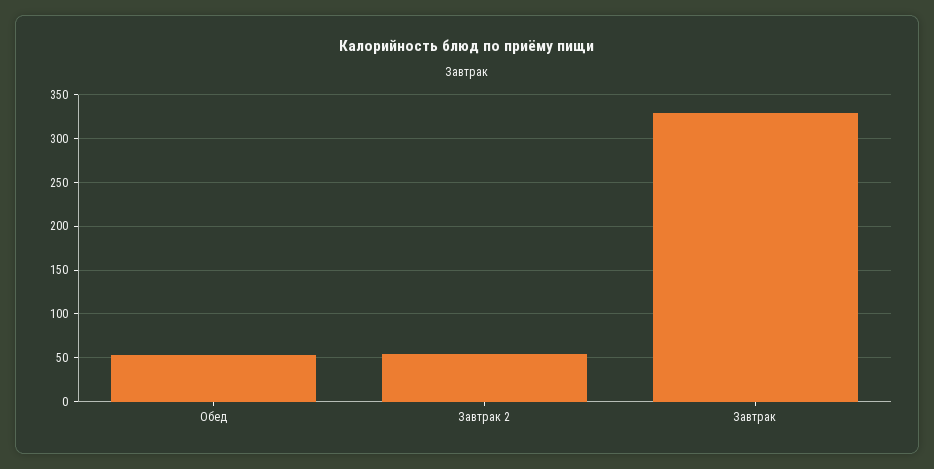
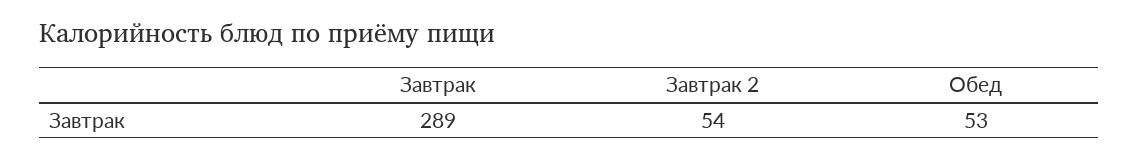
Завтрак: 330 -> 289

